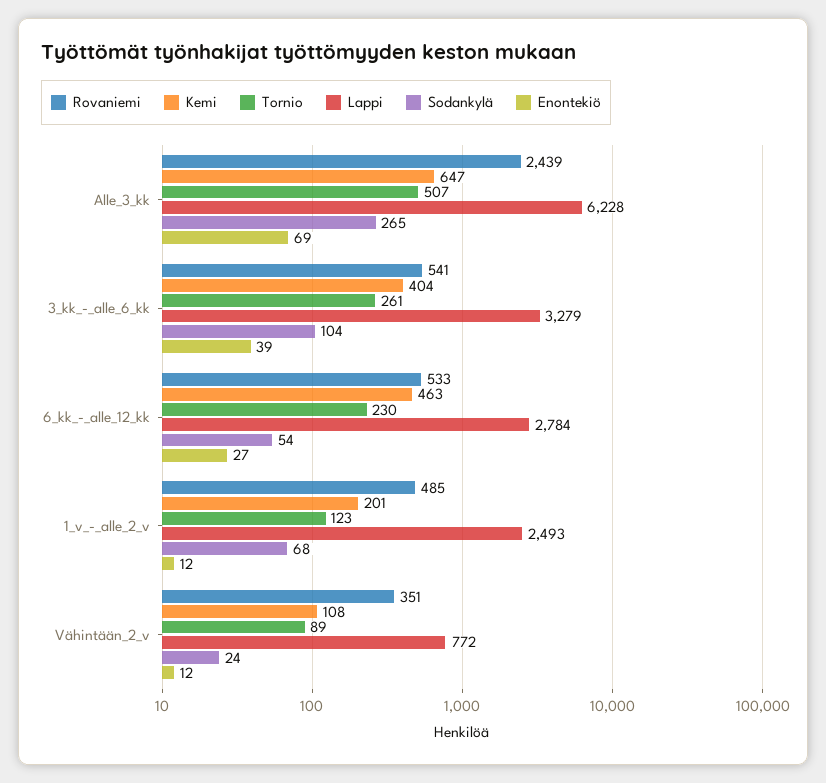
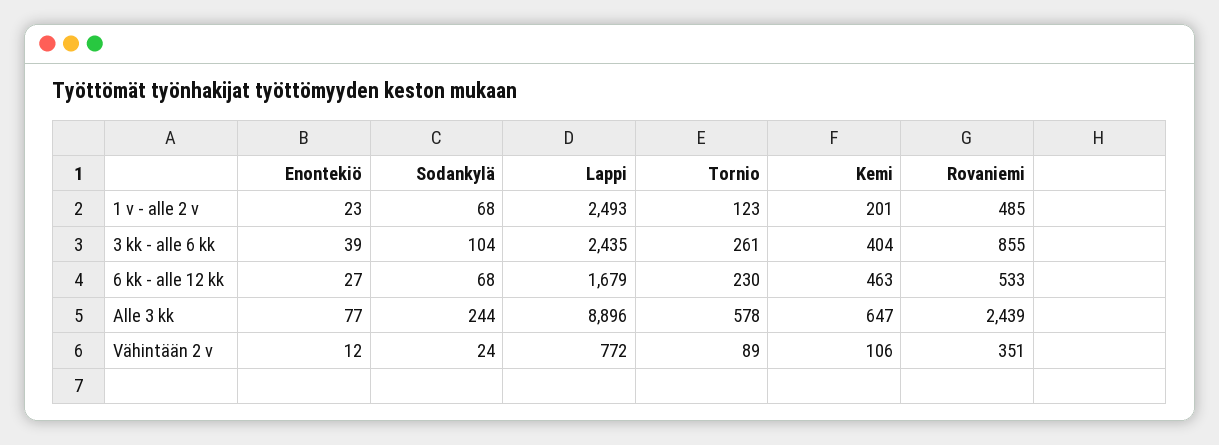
Tornio, Alle_3_kk: 507 -> 578
Lappi, Alle_3_kk: 6228 -> 8896
Sodankylä, Alle_3_kk: 265 -> 244
Enontekiö, Alle_3_kk: 69 -> 77
Rovaniemi, 3_kk_-_alle_6_kk: 541 -> 855
Lappi, 3_kk_-_alle_6_kk: 3279 -> 2435
Lappi, 6_kk_-_alle_12_kk: 2784 -> 1679
Sodankylä, 6_kk_-_alle_12_kk: 54 -> 68
Enontekiö, 1_v_-_alle_2_v: 12 -> 23
Kemi, Vähintään_2_v: 108 -> 106

